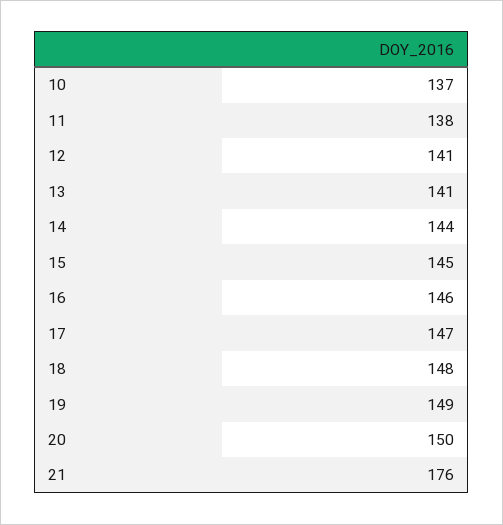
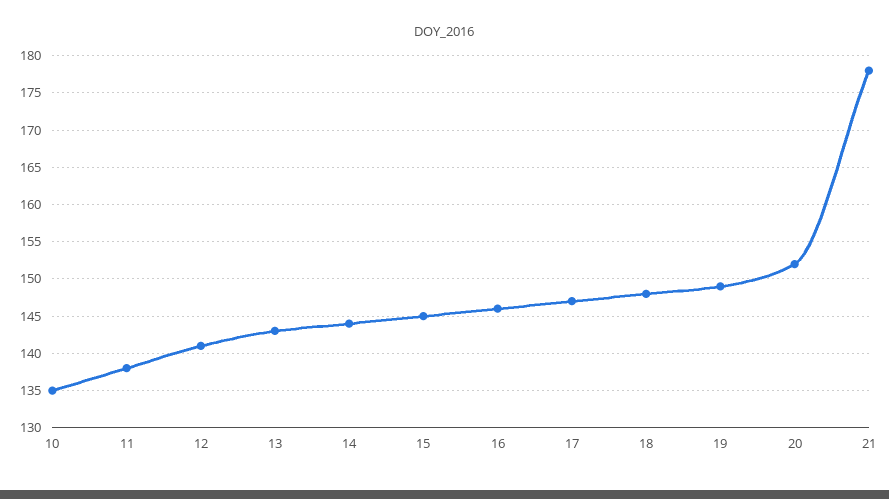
10: 137 -> 135
13: 141 -> 143
20: 150 -> 152
21: 176 -> 178

